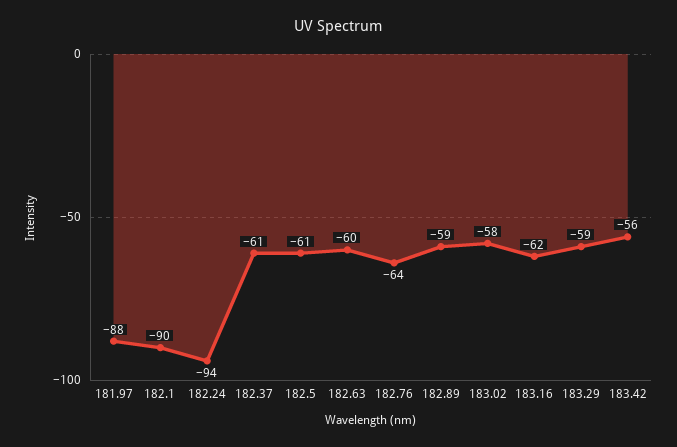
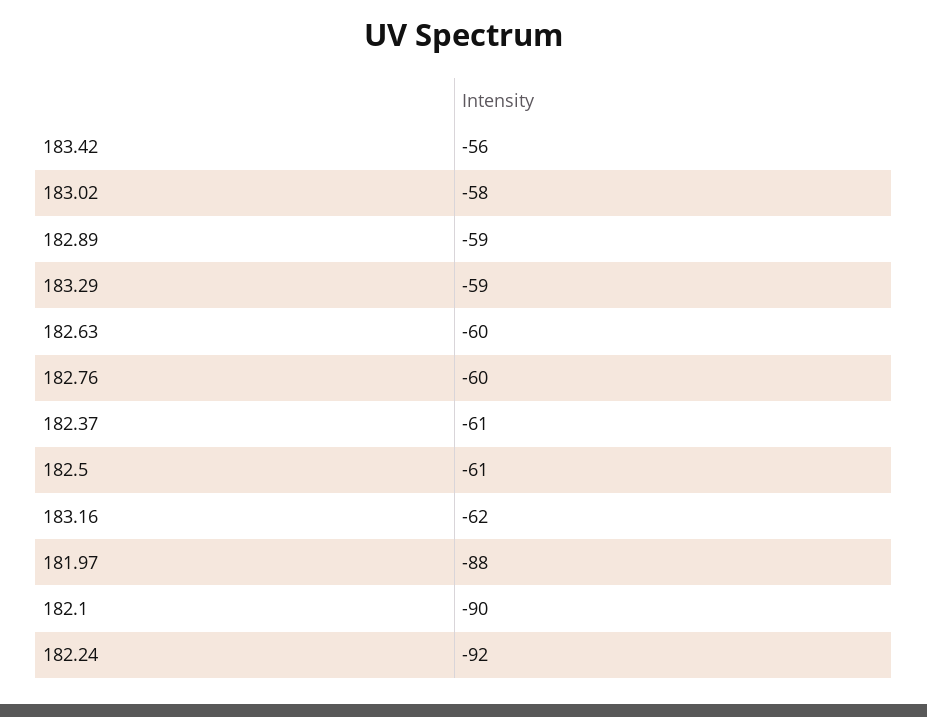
182.24: -94 -> -92
182.76: -64 -> -60

